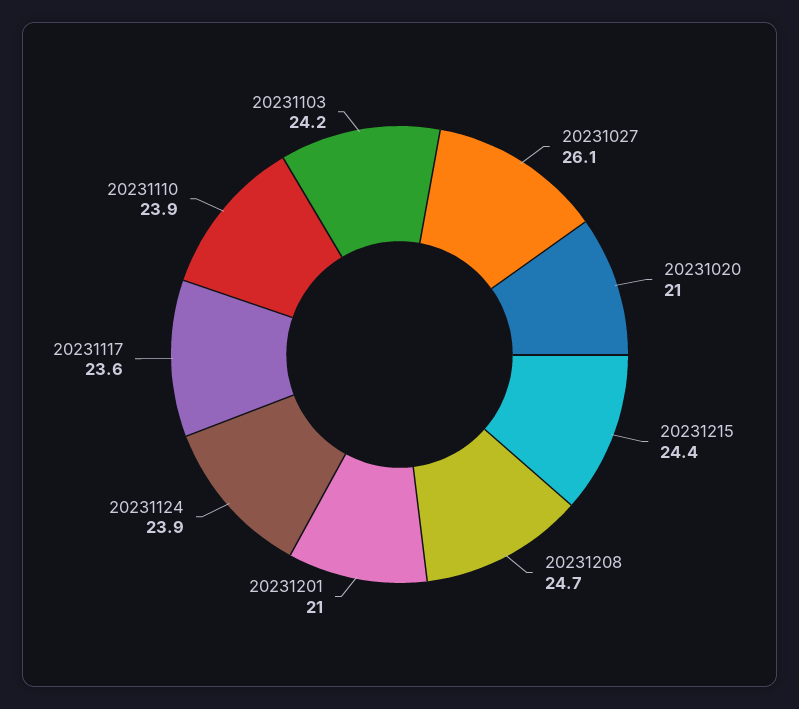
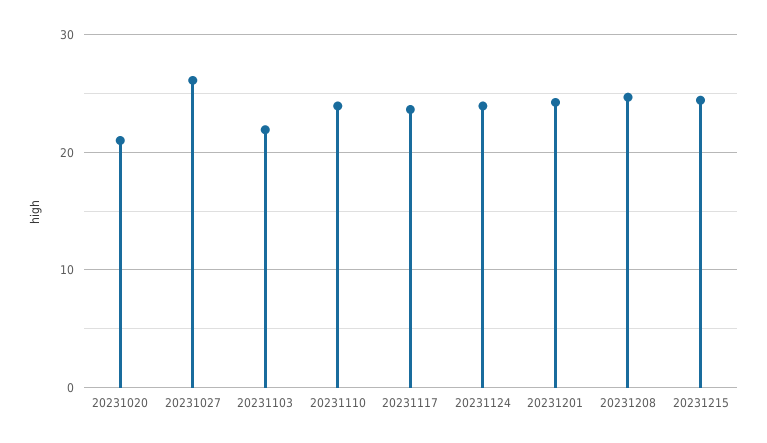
20231201: 21 -> 24
20231103: 24.2 -> 22

